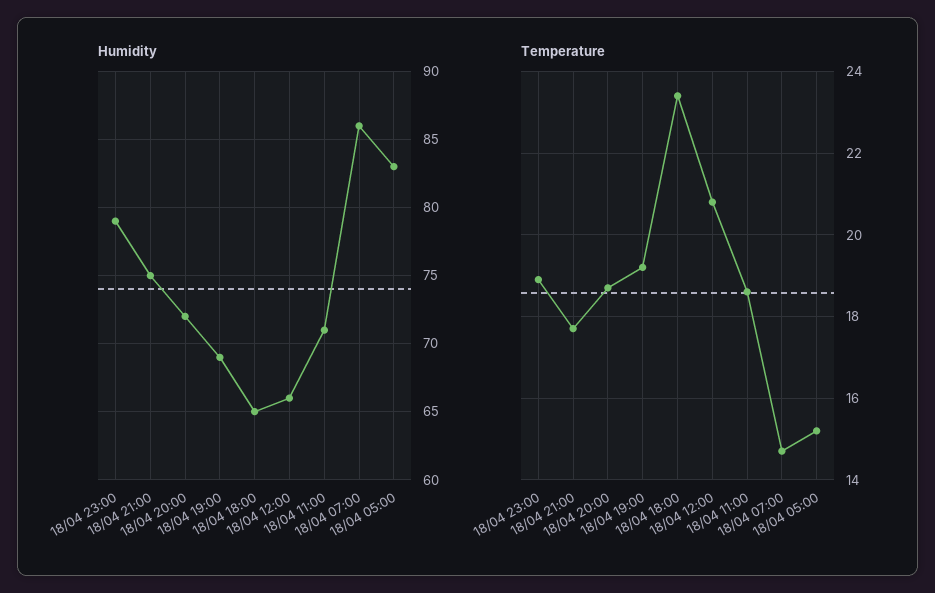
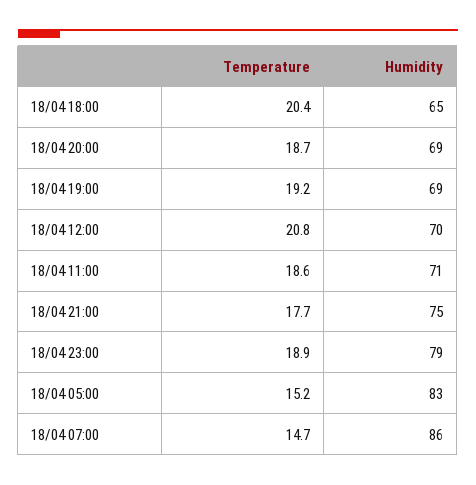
Humidity, 18/04 20:00: 72 -> 69
Humidity, 18/04 12:00: 66 -> 70
Temperature, 18/04 18:00: 23.5 -> 20.4

